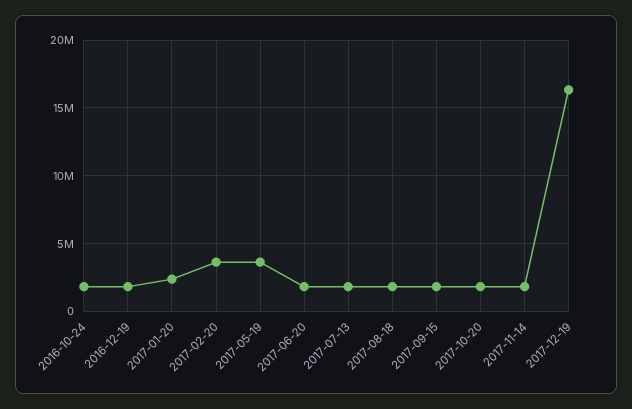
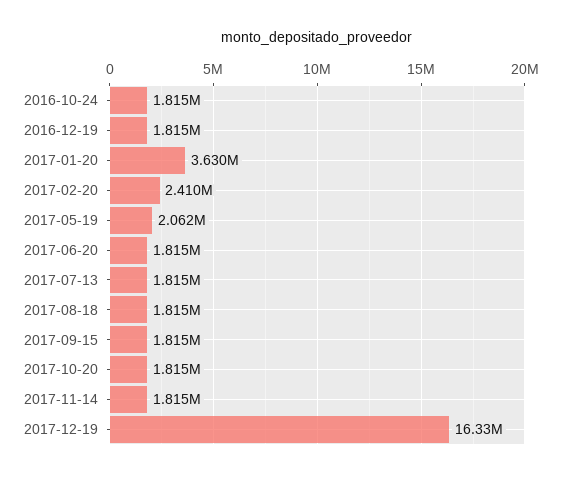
2017-01-20: 2500000 -> 3630000
2017-02-20: 3500000 -> 2410000
2017-05-19: 3500000 -> 2062000

